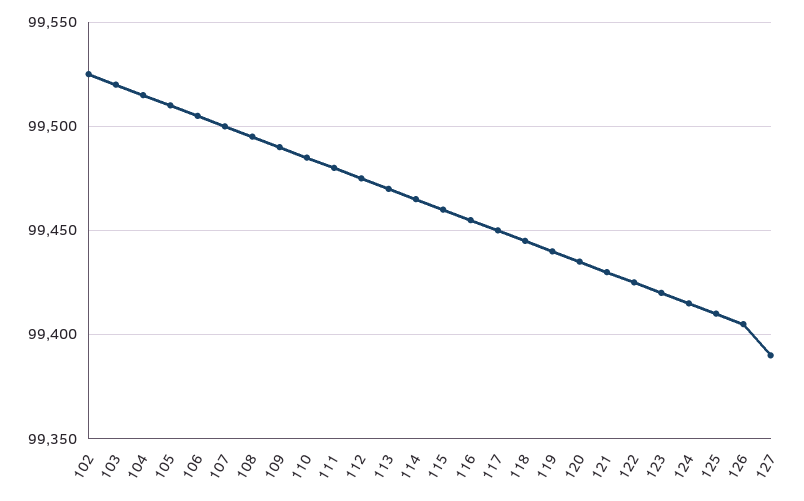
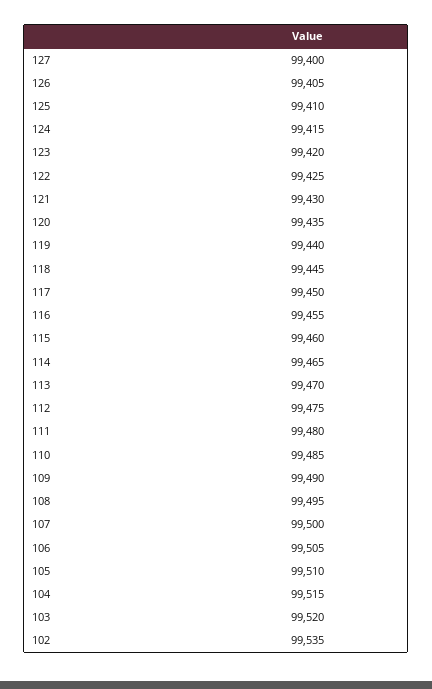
102: 99525 -> 99535
127: 99390 -> 99400

